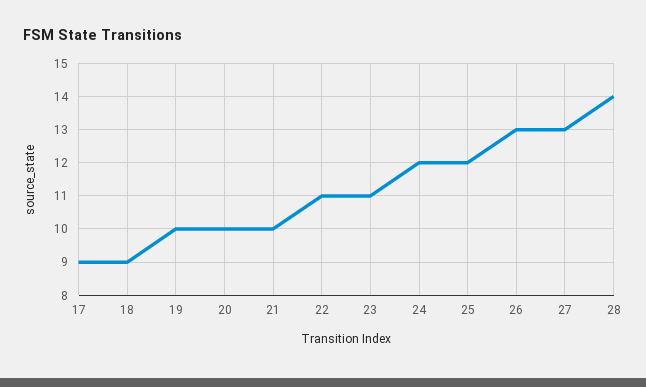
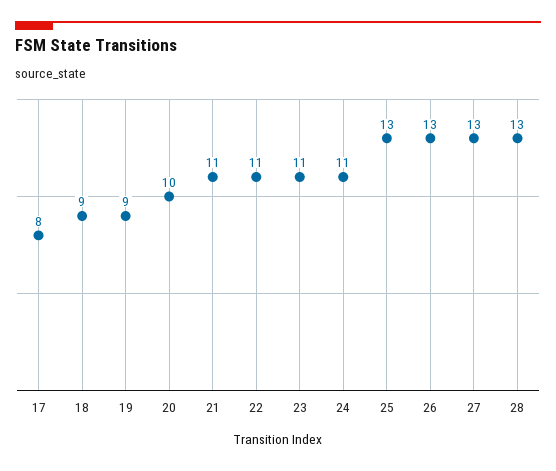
17: 9 -> 8
19: 10 -> 9
21: 10 -> 11
24: 12 -> 11
25: 12 -> 13
28: 14 -> 13

